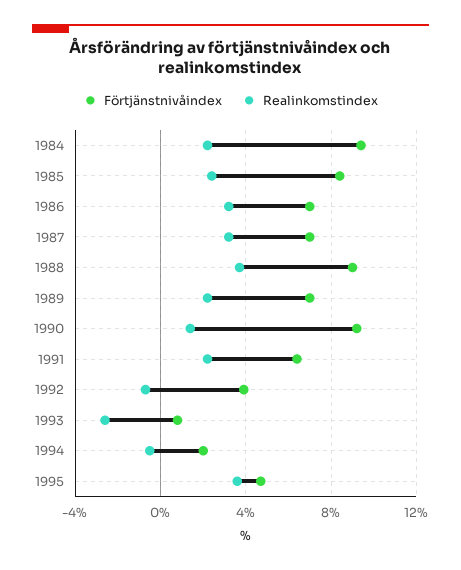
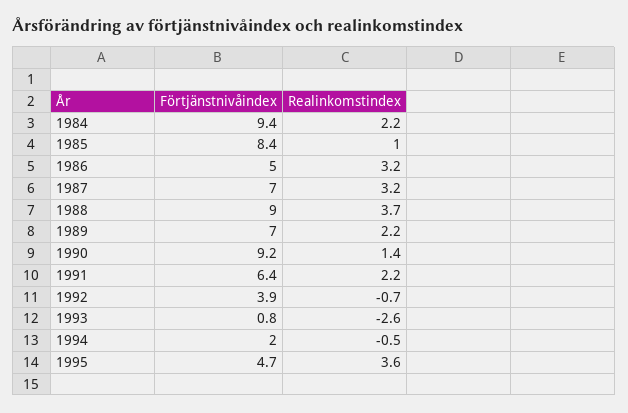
Realinkomstindex, 1985: 2.5 -> 1
Förtjänstnivåindex, 1986: 7 -> 5

